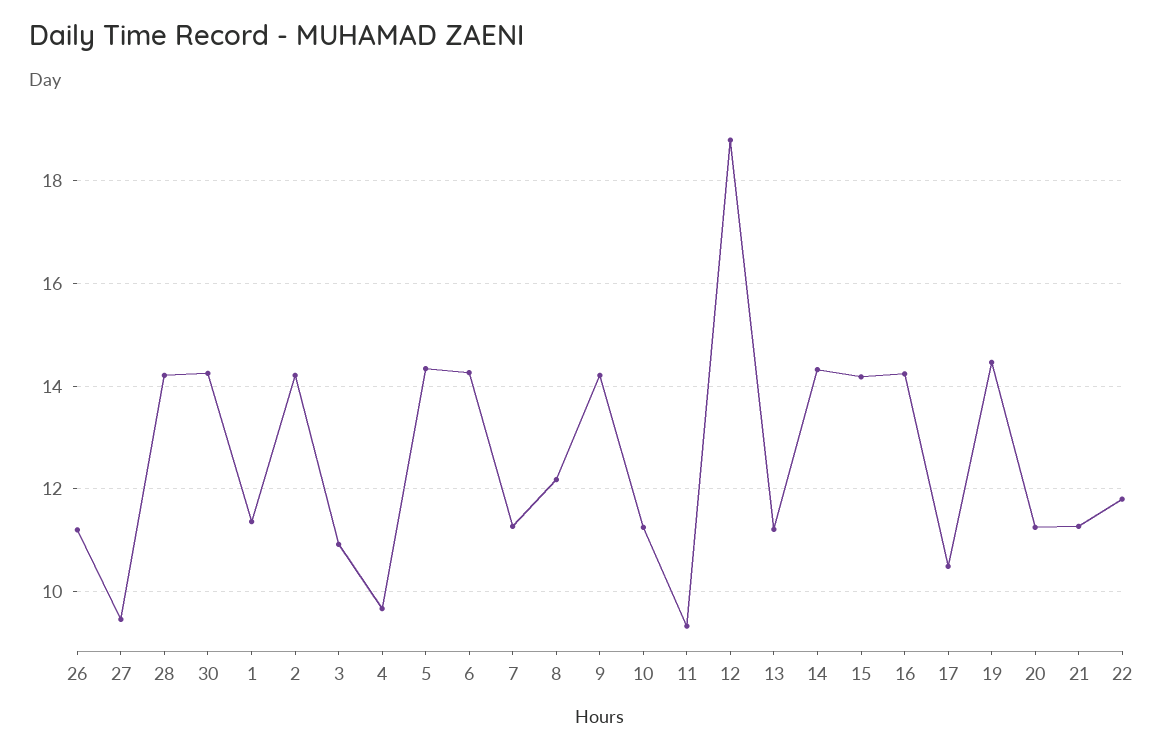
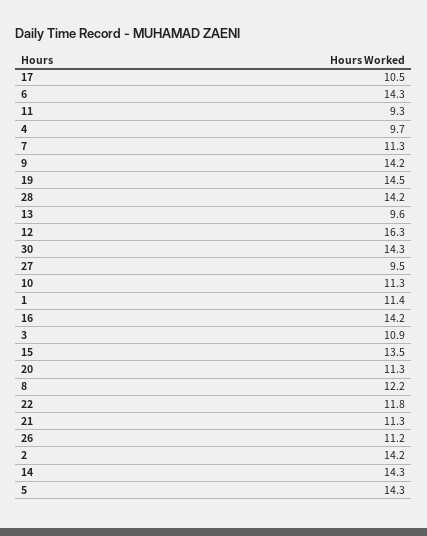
12: 18.8 -> 16.3
13: 11.2 -> 9.6
15: 14.2 -> 13.5

